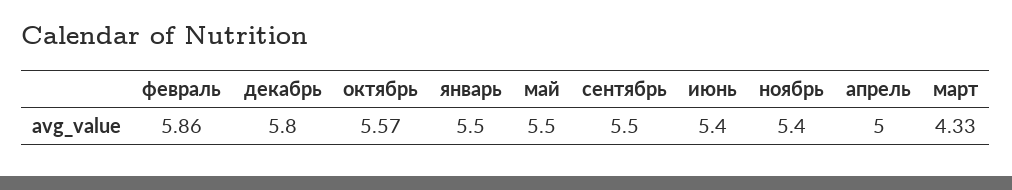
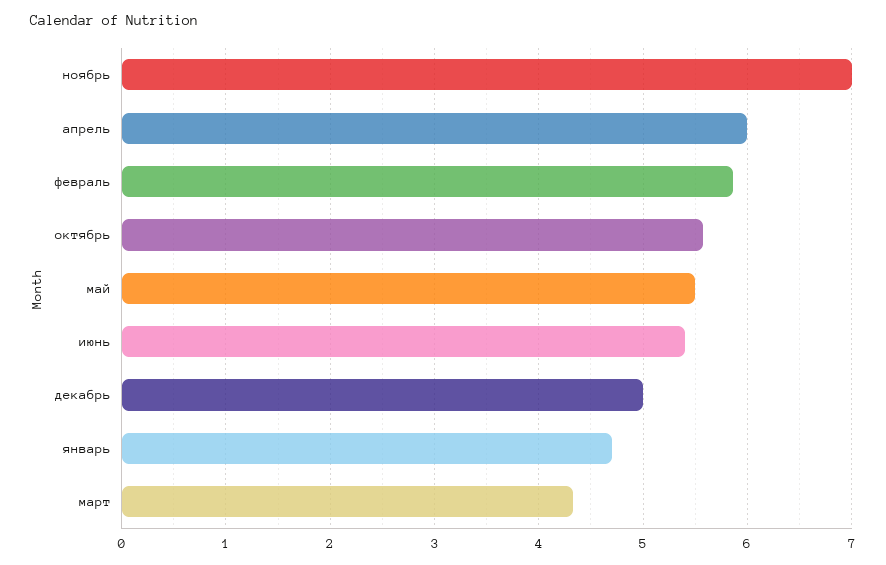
декабрь: 5.8 -> 5
январь: 5.5 -> 4.7
сентябрь: 5.5 -> none
ноябрь: 5.4 -> 7
апрель: 5 -> 6

